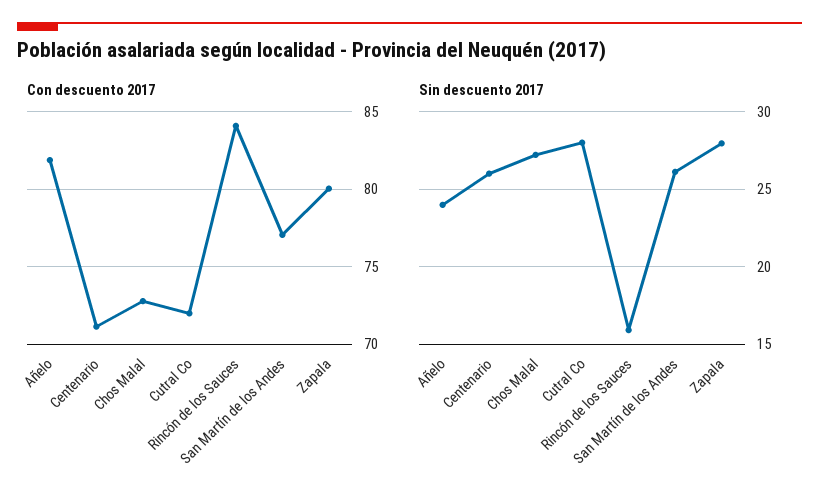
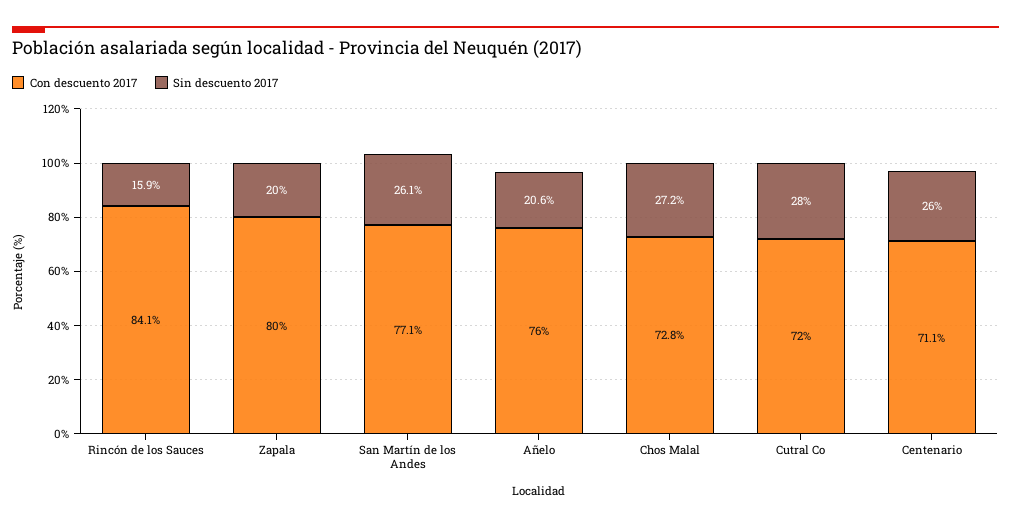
Con descuento 2017, Añelo: 82 -> 76
Sin descuento 2017, Añelo: 24 -> 20.6
Sin descuento 2017, Zapala: 28 -> 20

